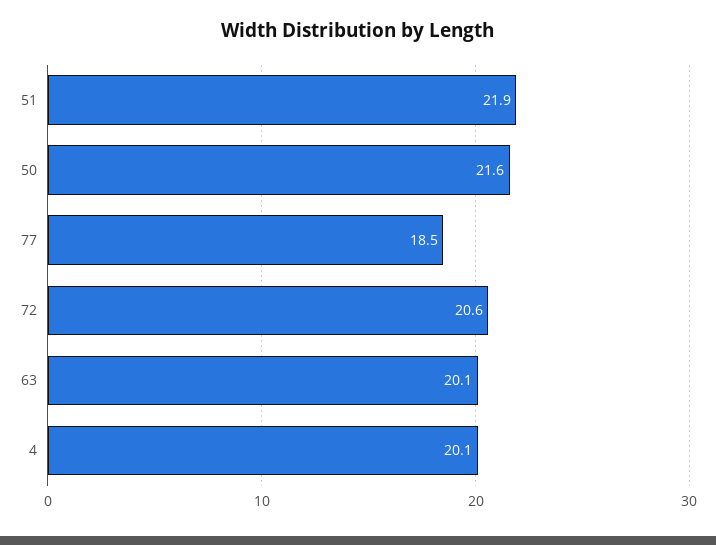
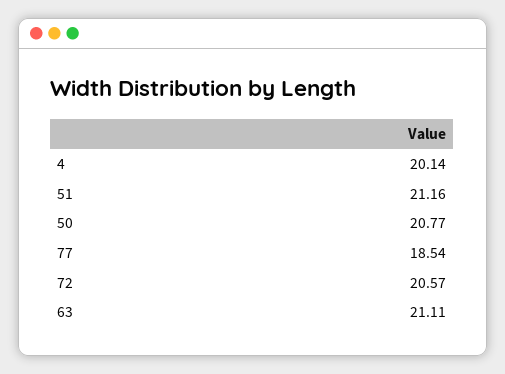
51: 21.9 -> 21.16
50: 21.6 -> 20.77
63: 20.1 -> 21.11

